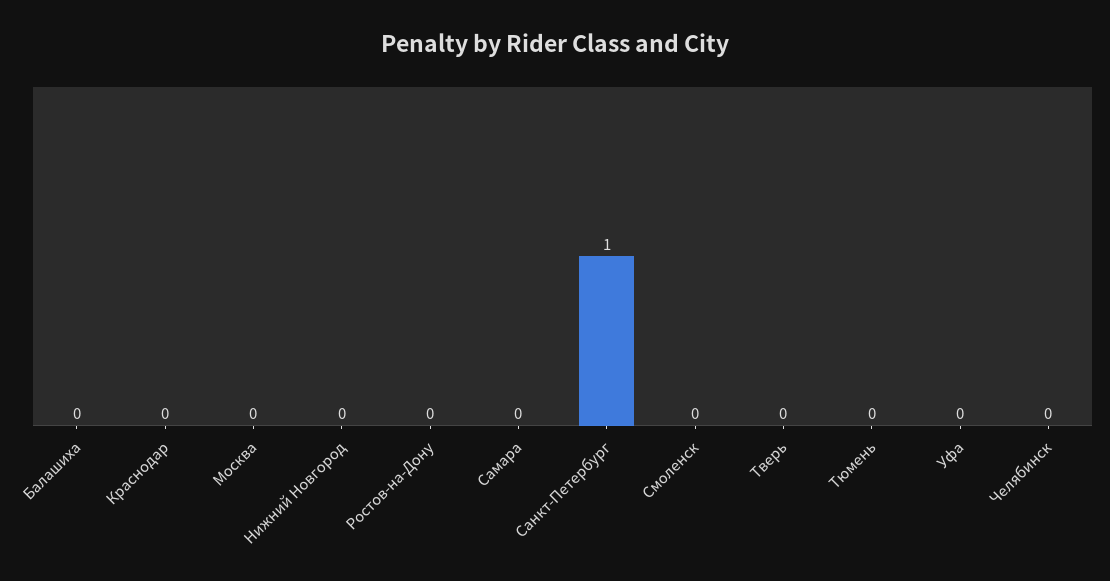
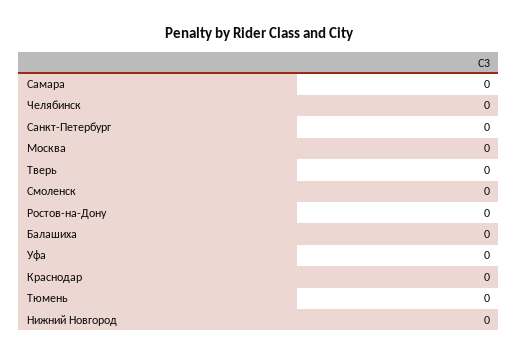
Санкт-Петербург: 1 -> 0

